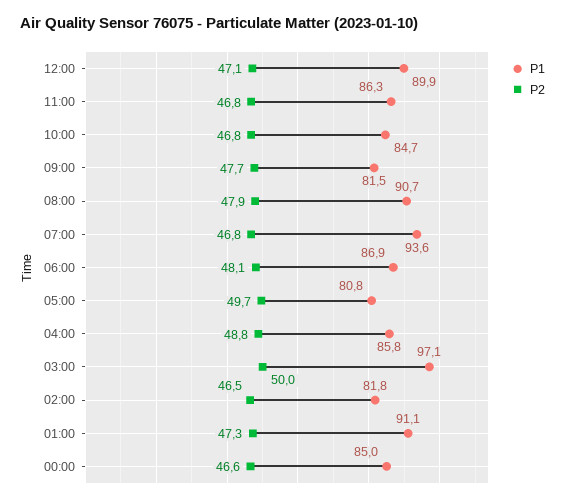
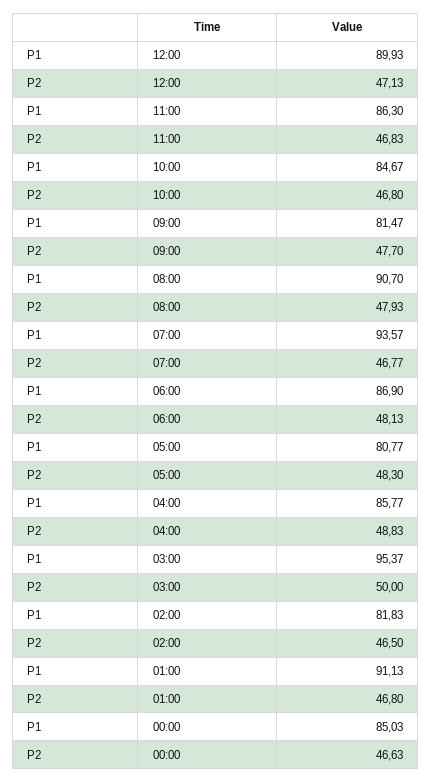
P2, 05:00: 49.7 -> 48.3
P1, 03:00: 97.1 -> 95.37
P2, 01:00: 47.3 -> 46.8

